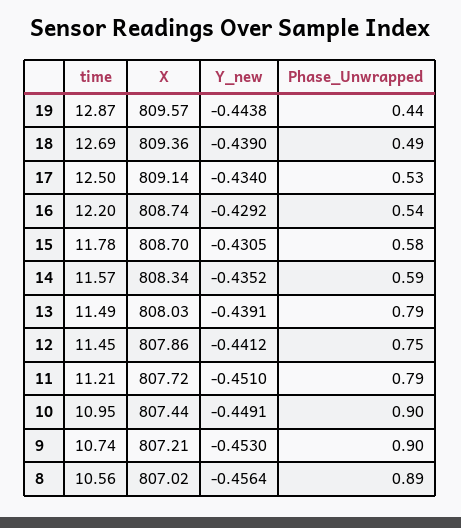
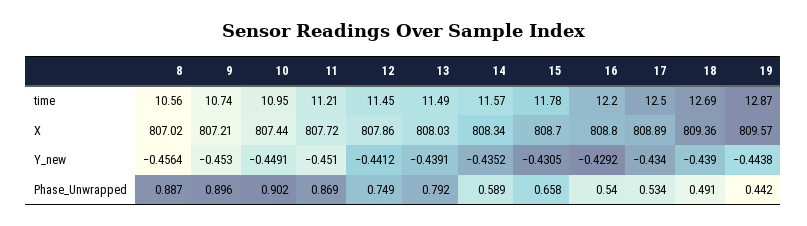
X, 17: 809.14 -> 808.89
X, 16: 808.74 -> 808.8
Phase_Unwrapped, 15: 0.58 -> 0.658
Phase_Unwrapped, 11: 0.79 -> 0.869

